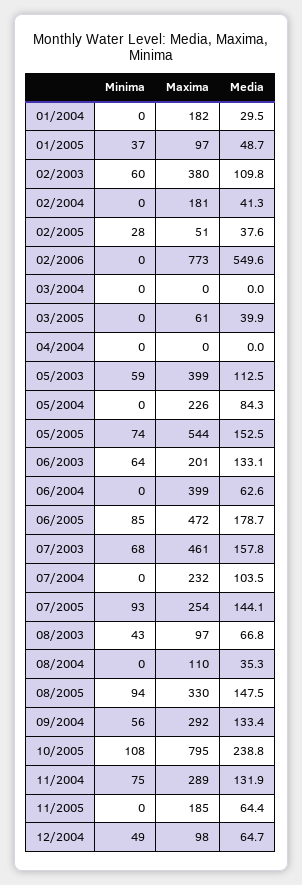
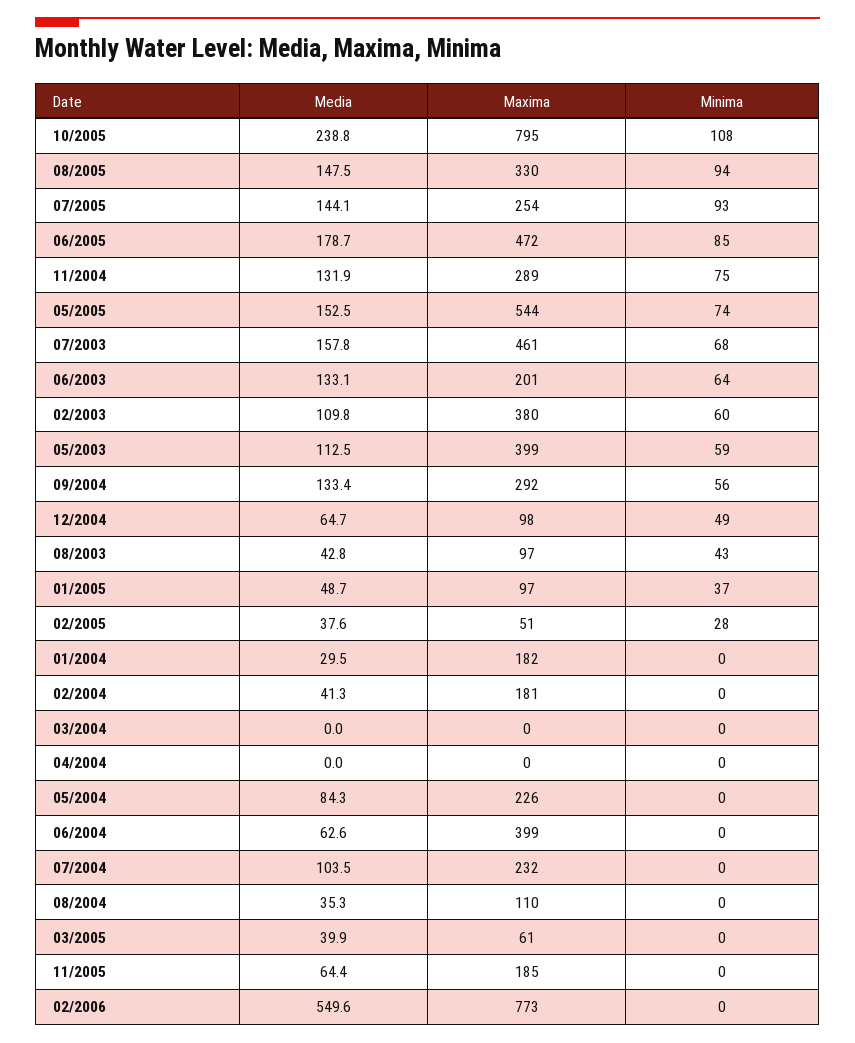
Media, 08/2003: 66.8 -> 42.8

